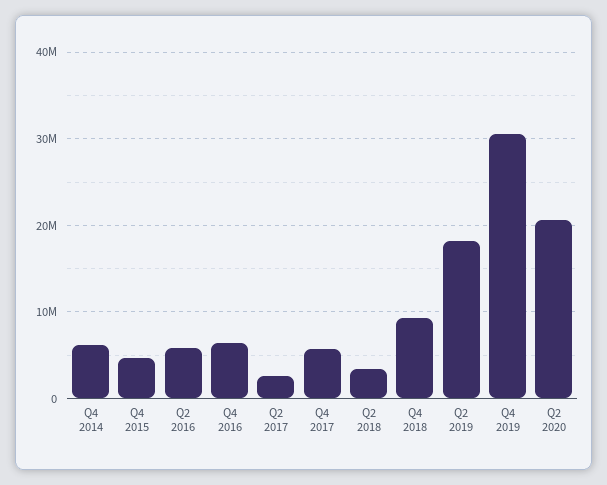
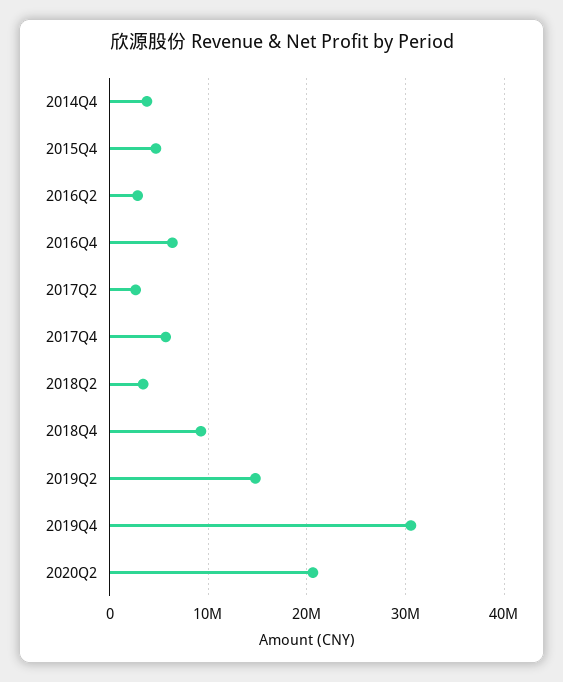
Q4 2014: 6000000 -> 4000000
Q2 2016: 6000000 -> 3000000
Q2 2019: 18000000 -> 15000000

